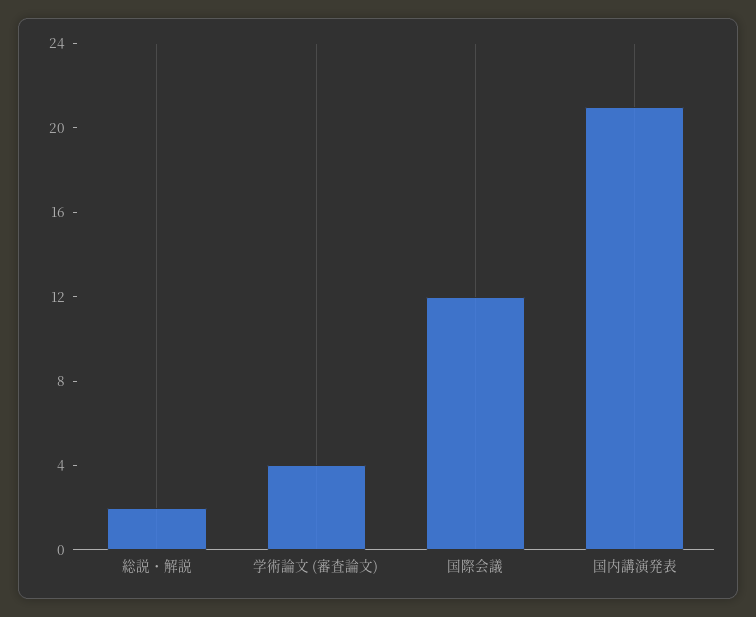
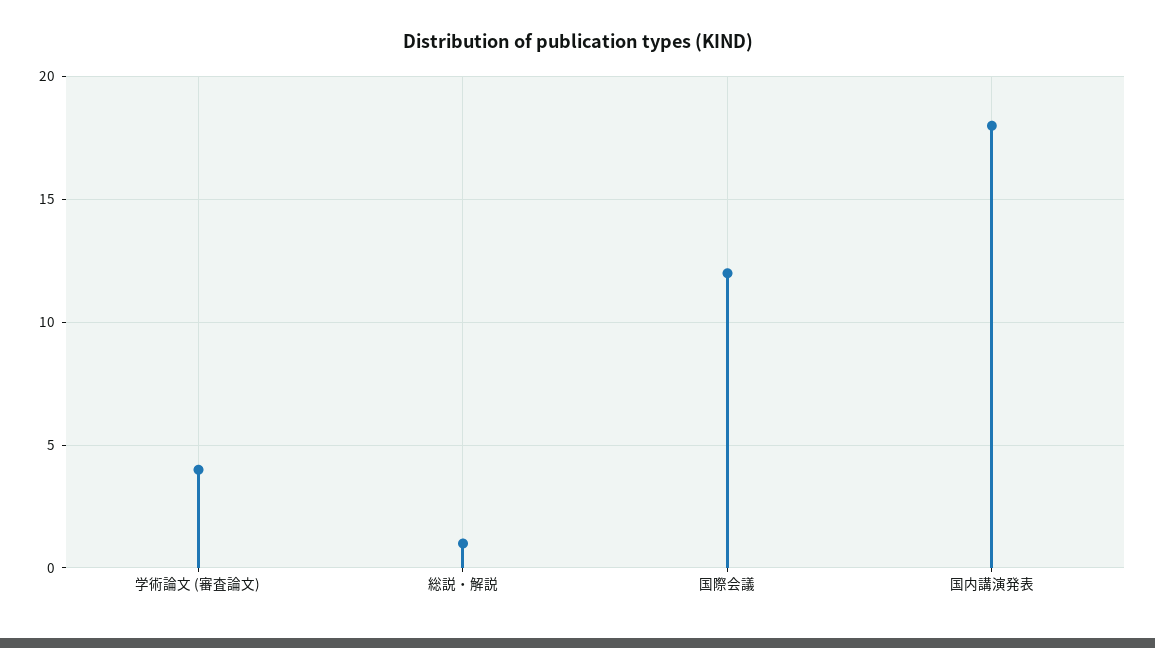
総説・解説: 2 -> 1
国内講演発表: 21 -> 18

